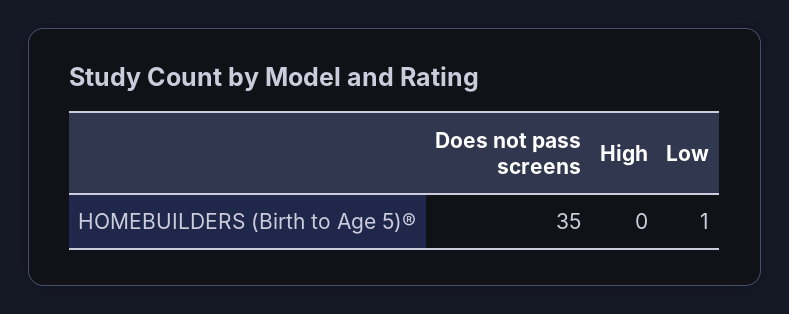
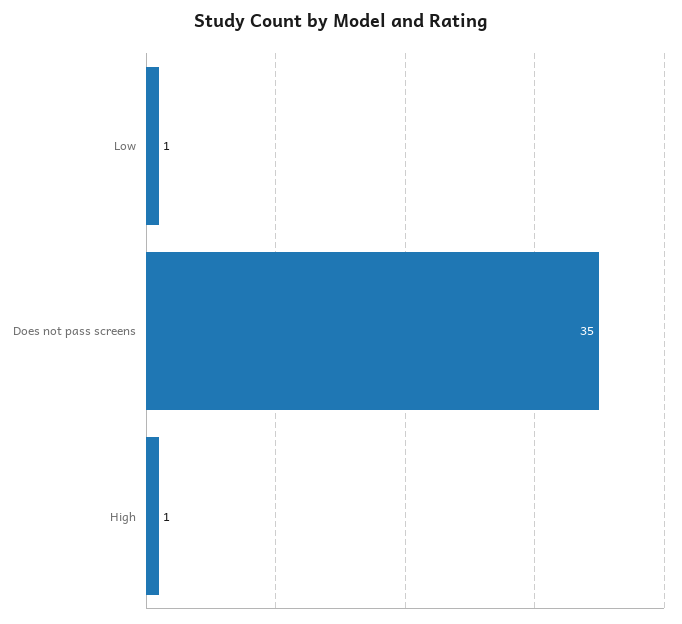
High: 0 -> 1

